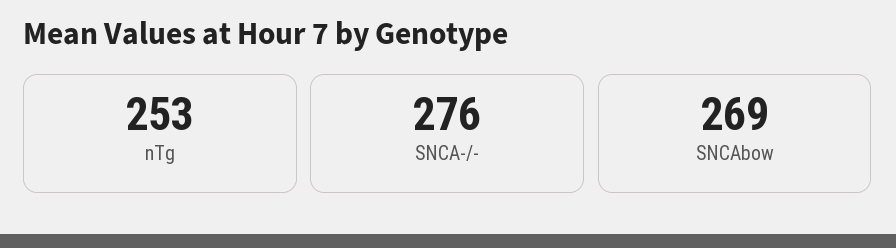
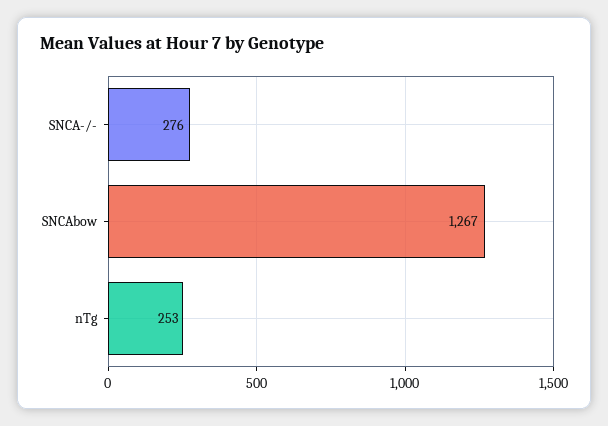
SNCAbow: 269 -> 1267

